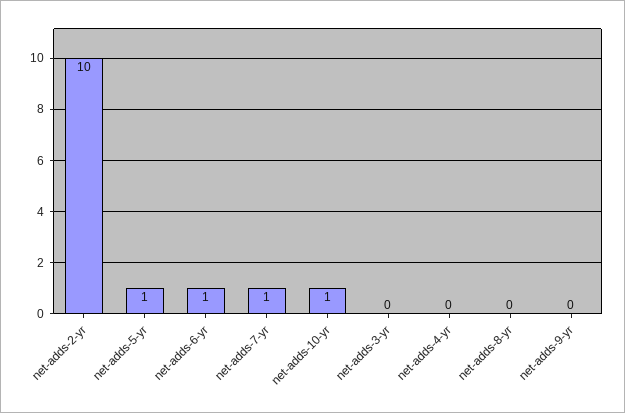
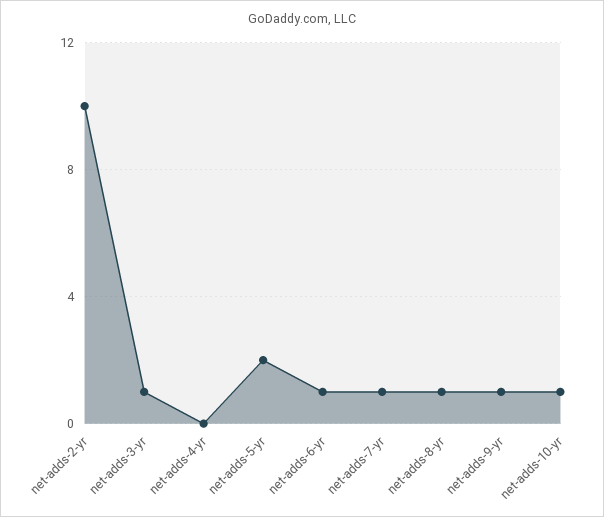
net-adds-5-yr: 1 -> 2
net-adds-3-yr: 0 -> 1
net-adds-8-yr: 0 -> 1
net-adds-9-yr: 0 -> 1

